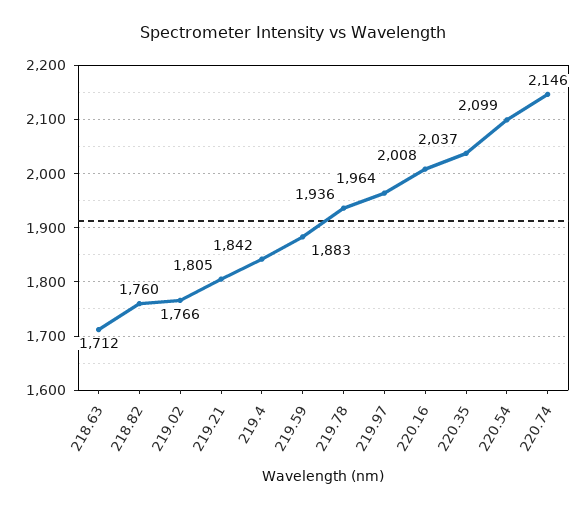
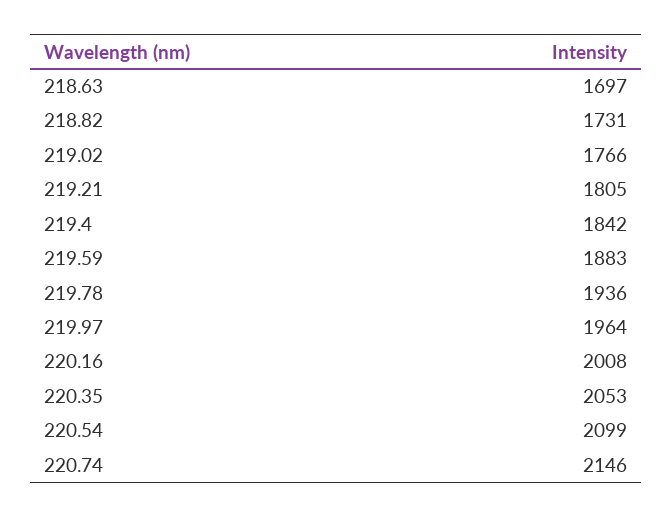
218.63: 1712 -> 1697
218.82: 1760 -> 1731
220.35: 2037 -> 2053

